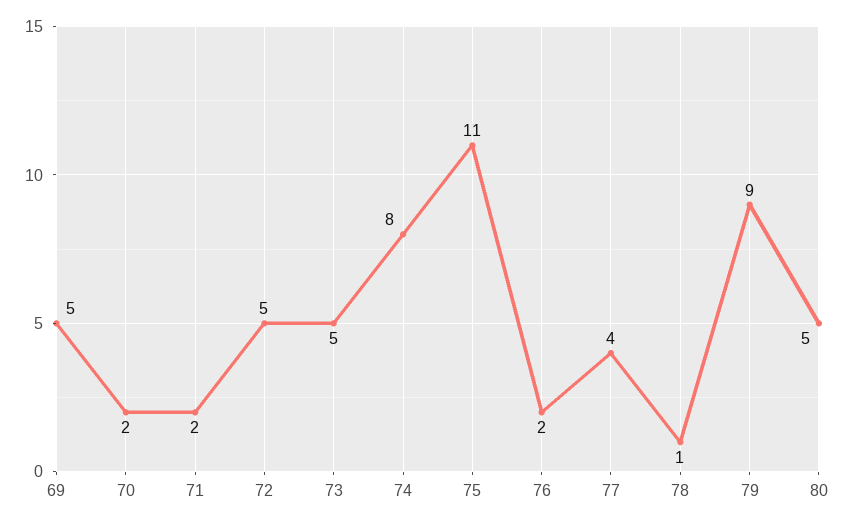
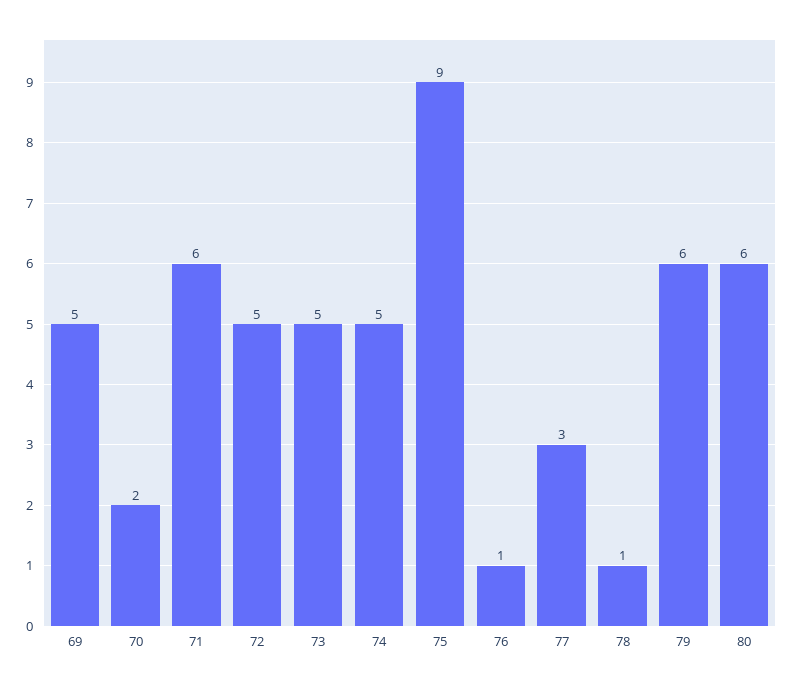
71: 2 -> 6
74: 8 -> 5
75: 11 -> 9
76: 2 -> 1
77: 4 -> 3
79: 9 -> 6
80: 5 -> 6

